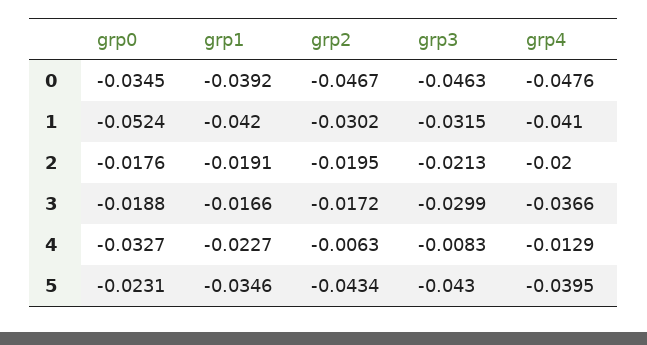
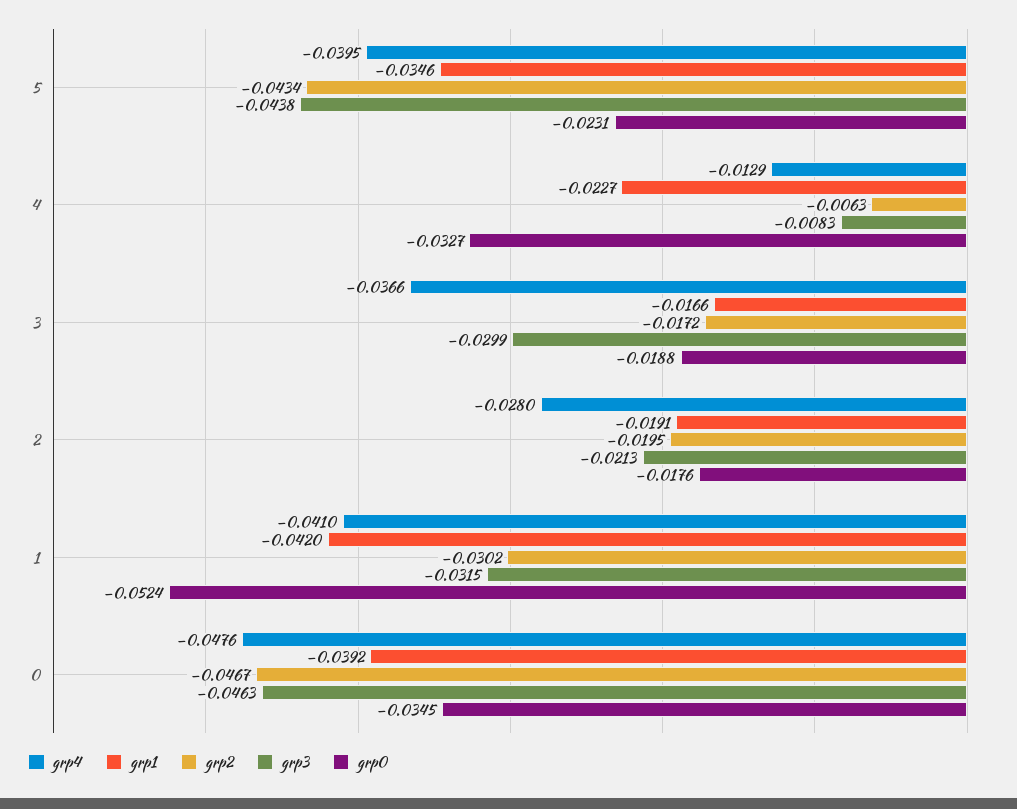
grp4, 2: -0.02 -> -0.028
grp3, 5: -0.043 -> -0.0438

